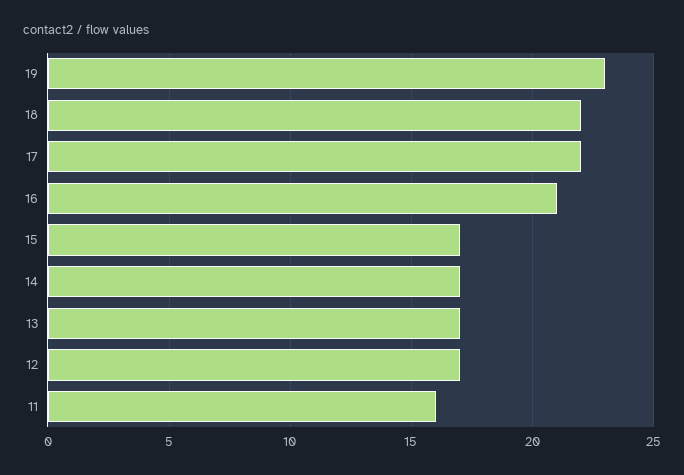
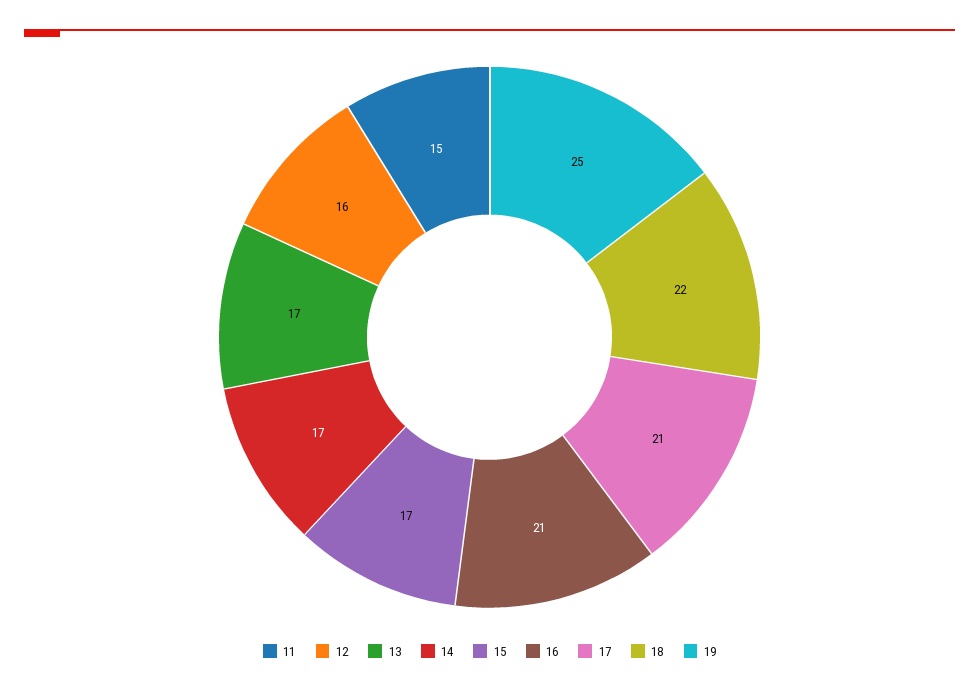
19: 23 -> 25
17: 22 -> 21
12: 17 -> 16
11: 16 -> 15

